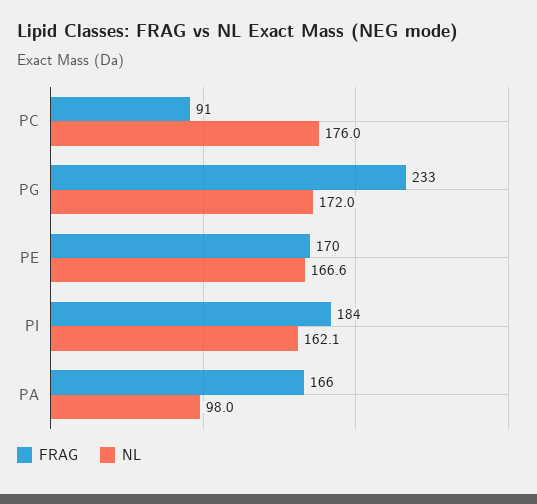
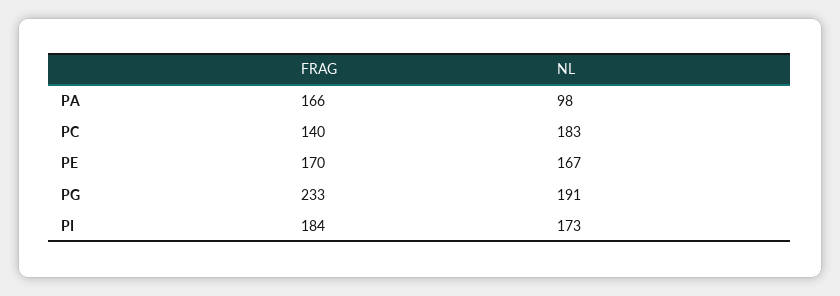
FRAG, PC: 91 -> 140
NL, PC: 176 -> 183
NL, PG: 172 -> 191
NL, PI: 162.1 -> 173

